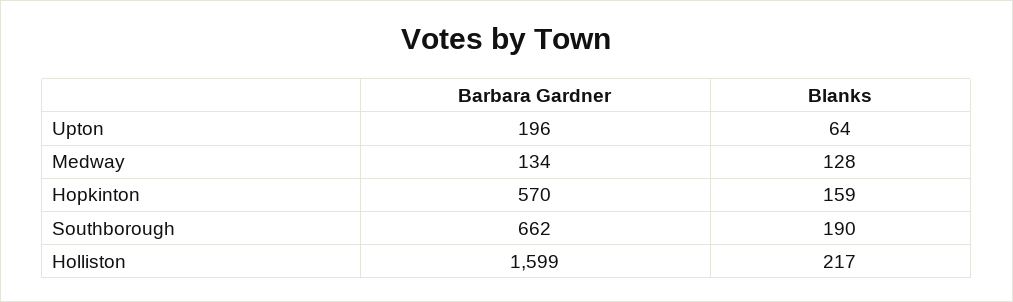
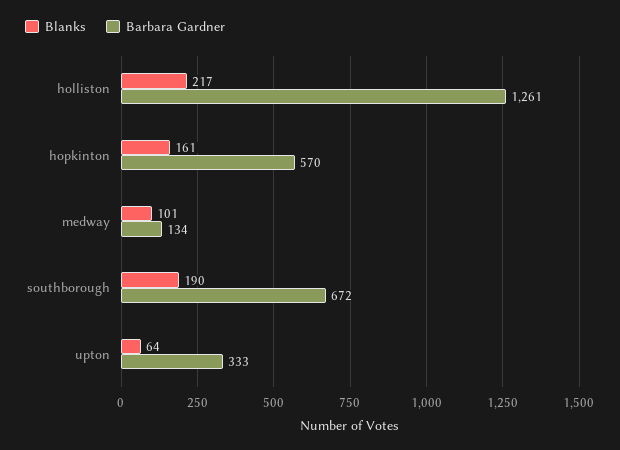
Barbara Gardner, Upton: 196 -> 333
Blanks, Medway: 128 -> 101
Blanks, Hopkinton: 159 -> 161
Barbara Gardner, Southborough: 662 -> 672
Barbara Gardner, Holliston: 1599 -> 1261

